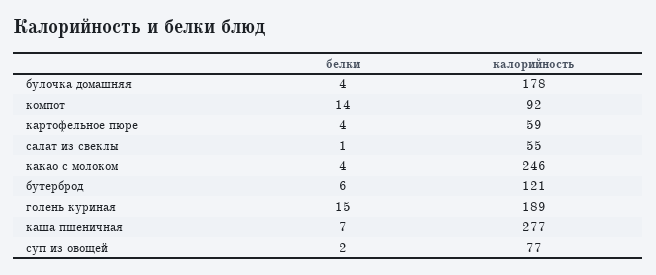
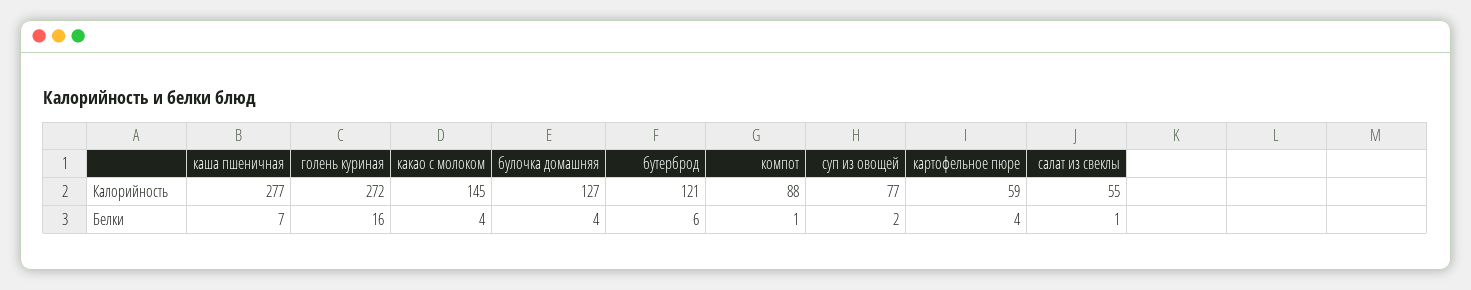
калорийность, булочка домашняя: 178 -> 127
белки, компот: 14 -> 1
калорийность, компот: 92 -> 88
калорийность, какао с молоком: 246 -> 145
белки, голень куриная: 15 -> 16
калорийность, голень куриная: 189 -> 272

